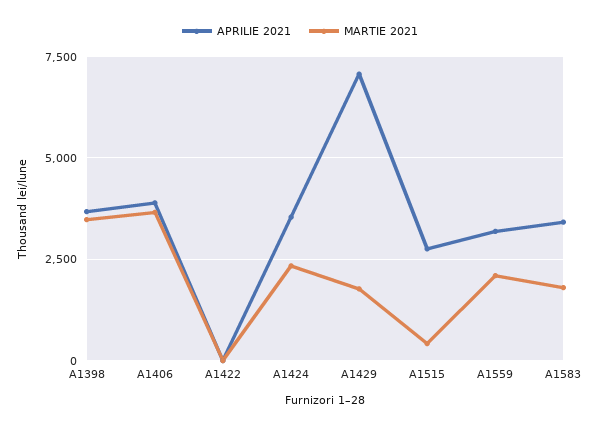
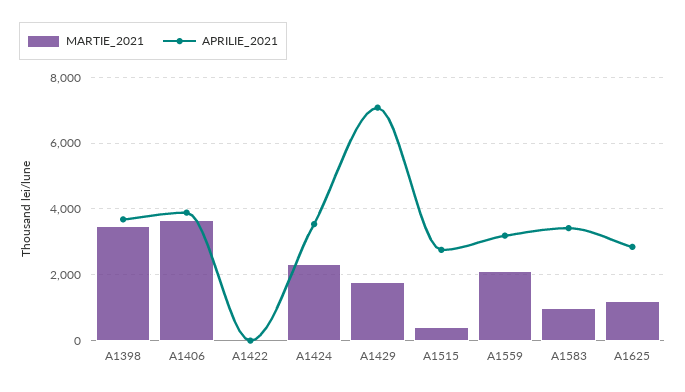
MARTIE 2021, A1583: 1750 -> 1000
MARTIE 2021, A1625: none -> 1200
APRILIE 2021, A1625: none -> 2800

